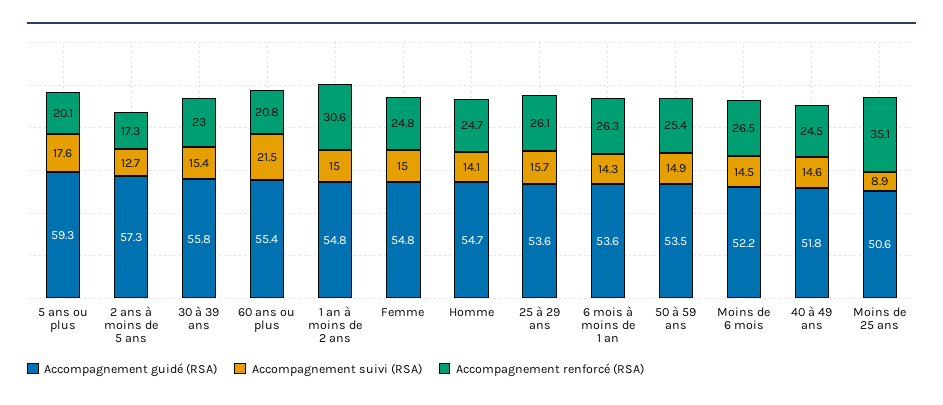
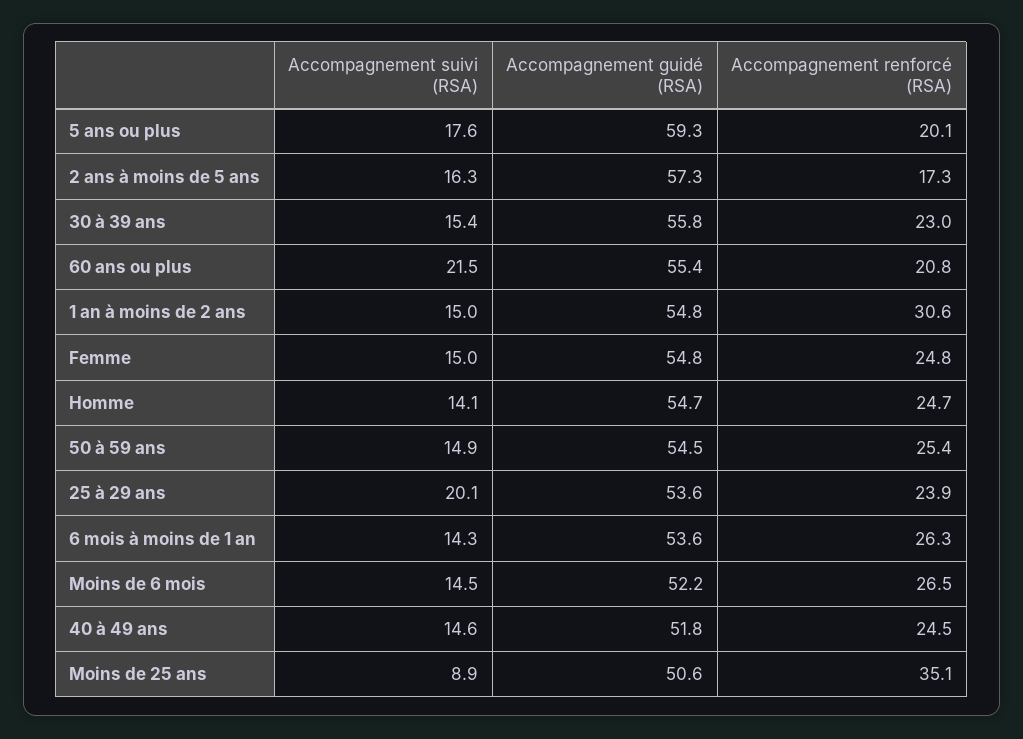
Accompagnement suivi (RSA), 2 ans à moins de 5 ans: 12.7 -> 16.3
Accompagnement suivi (RSA), 25 à 29 ans: 15.7 -> 20.1
Accompagnement renforcé (RSA), 25 à 29 ans: 26.1 -> 23.9
Accompagnement guidé (RSA), 50 à 59 ans: 53.5 -> 54.5

